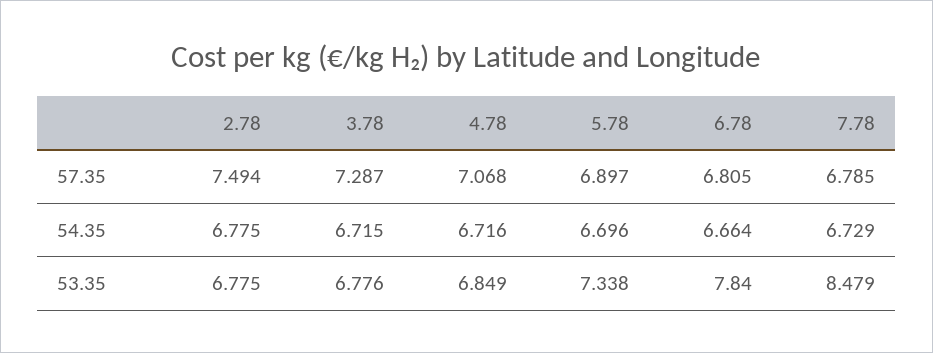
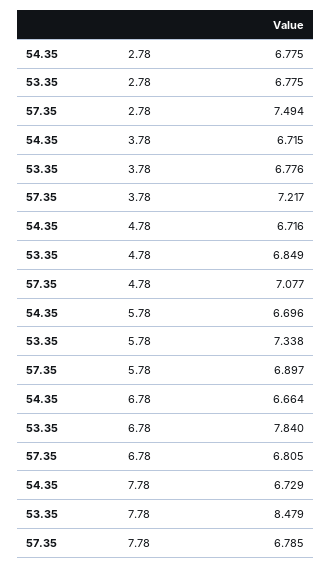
3.78, 57.35: 7.287 -> 7.217
4.78, 57.35: 7.068 -> 7.077

